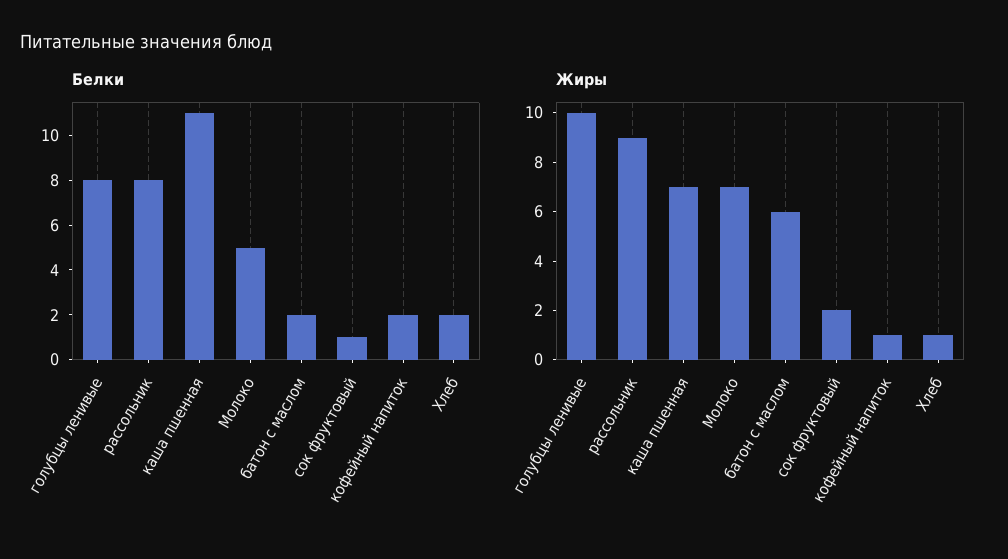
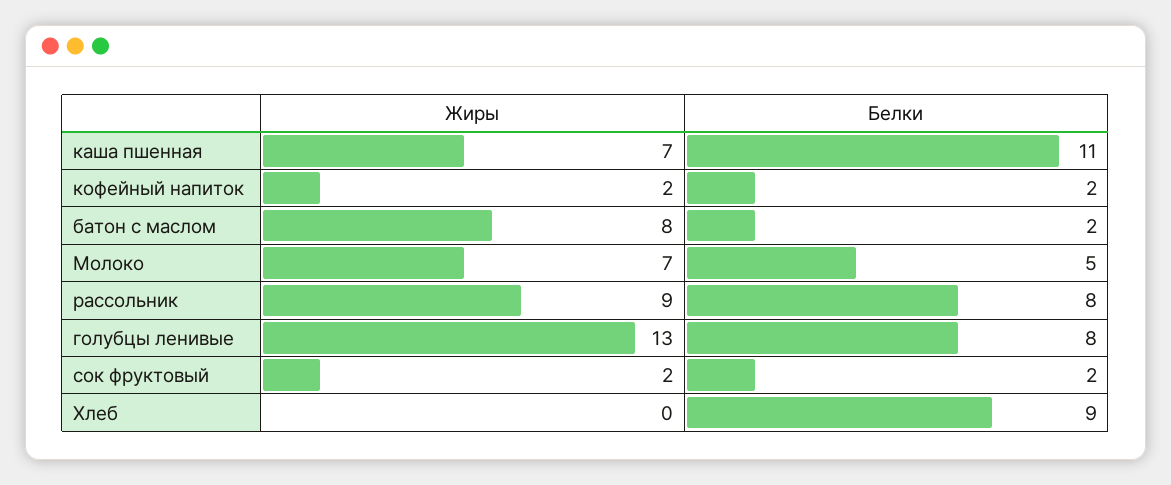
Белки, сок фруктовый: 1 -> 2
Белки, Хлеб: 2 -> 9
Жиры, голубцы ленивые: 10 -> 13
Жиры, батон с маслом: 6 -> 8
Жиры, кофейный напиток: 1 -> 2
Жиры, Хлеб: 1 -> 0

